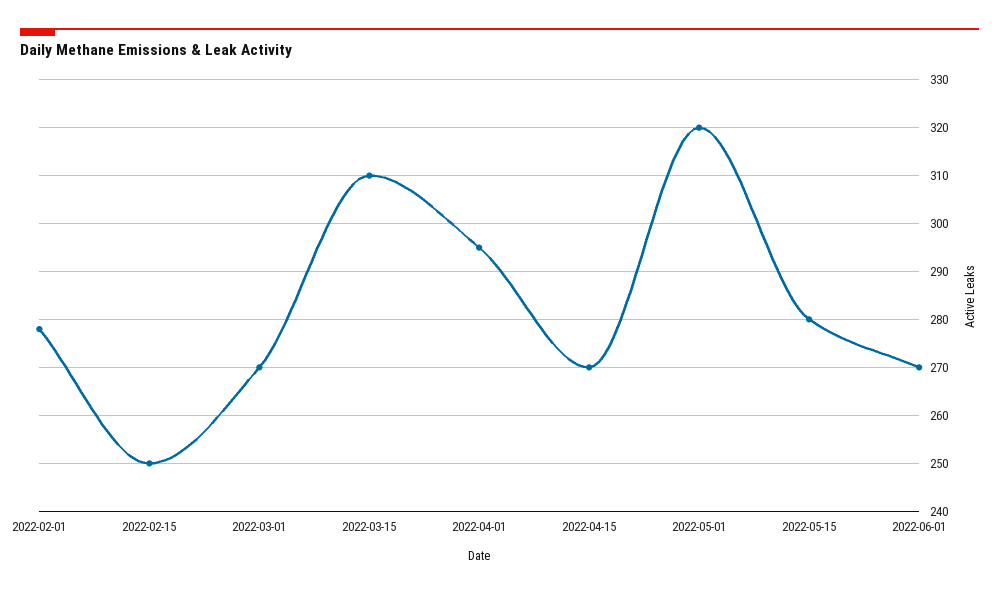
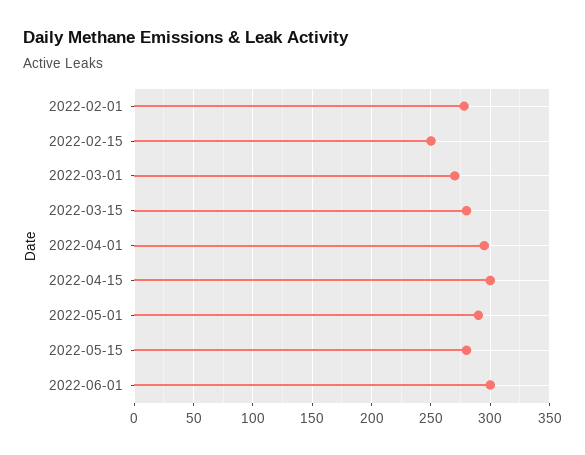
2022-03-15: 310 -> 280
2022-04-15: 270 -> 300
2022-05-01: 320 -> 290
2022-06-01: 270 -> 300

